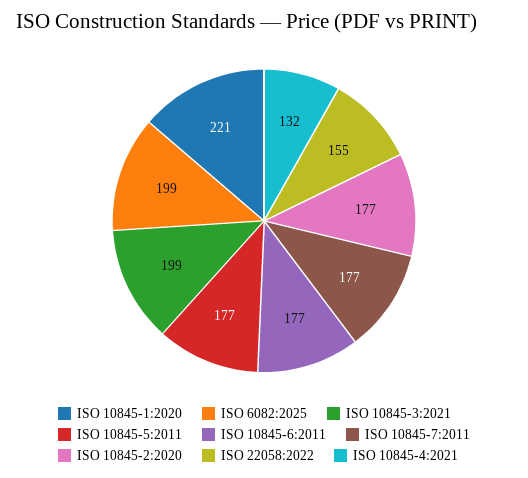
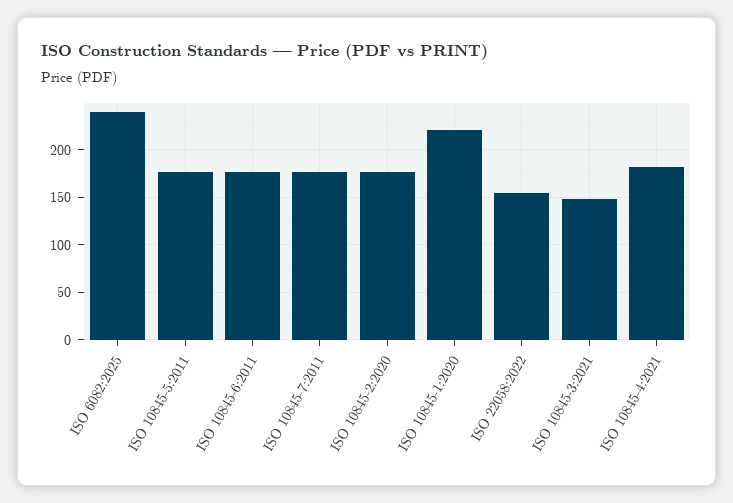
ISO 6082:2025: 199 -> 240
ISO 10845-3:2021: 199 -> 150
ISO 10845-4:2021: 132 -> 180

